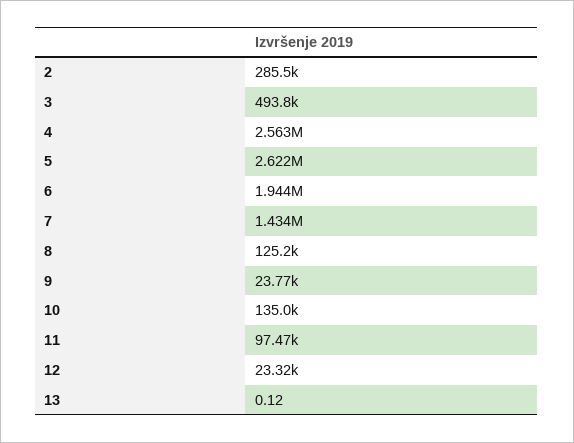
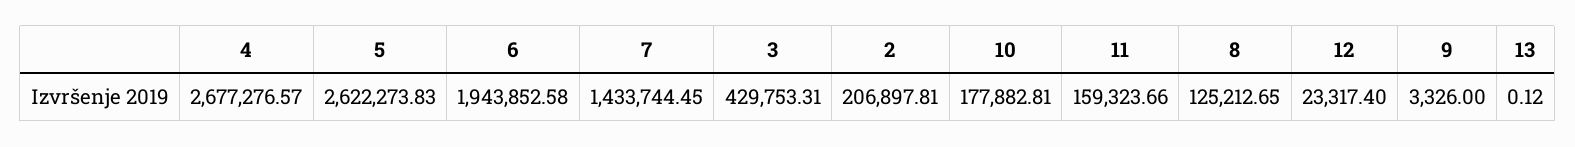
2: 285500 -> 206897.81
3: 493800 -> 429753.31
4: 2563000 -> 2677276.57
9: 23770 -> 3326
10: 135000 -> 177882.81
11: 97470 -> 159323.66

